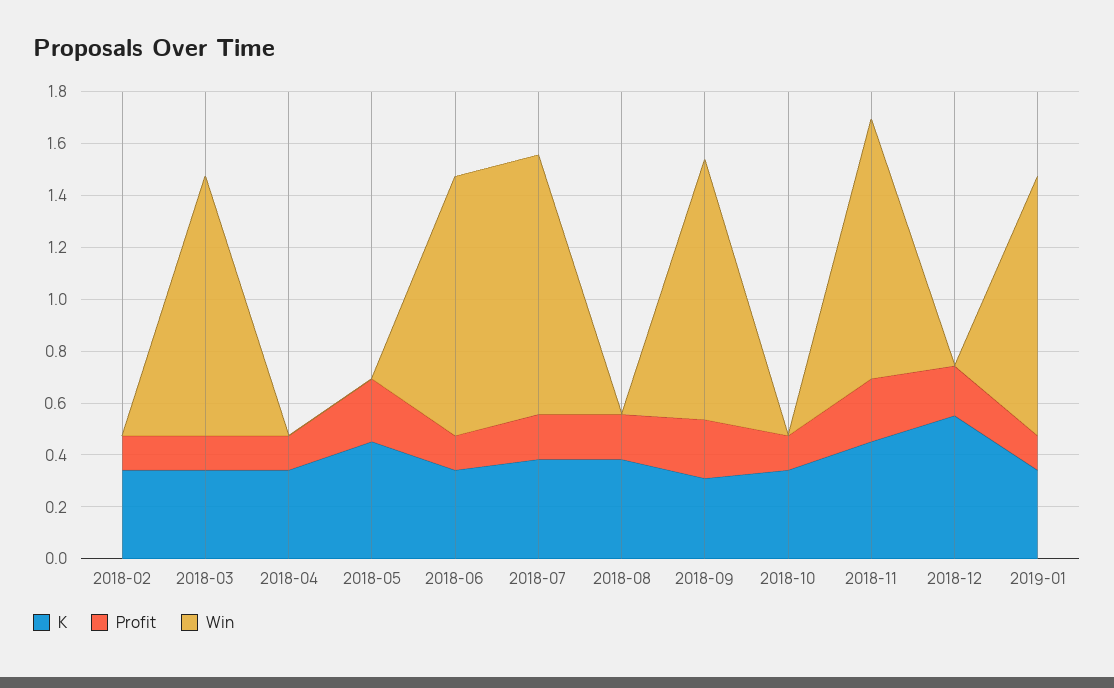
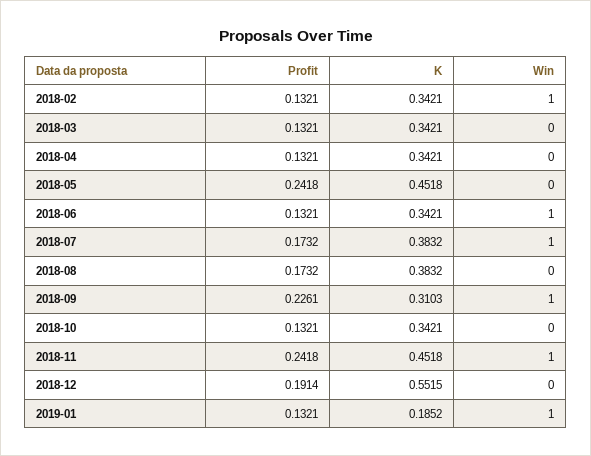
Win, 2018-02: 0 -> 1
Win, 2018-03: 1 -> 0
K, 2019-01: 0.35 -> 0.1852

